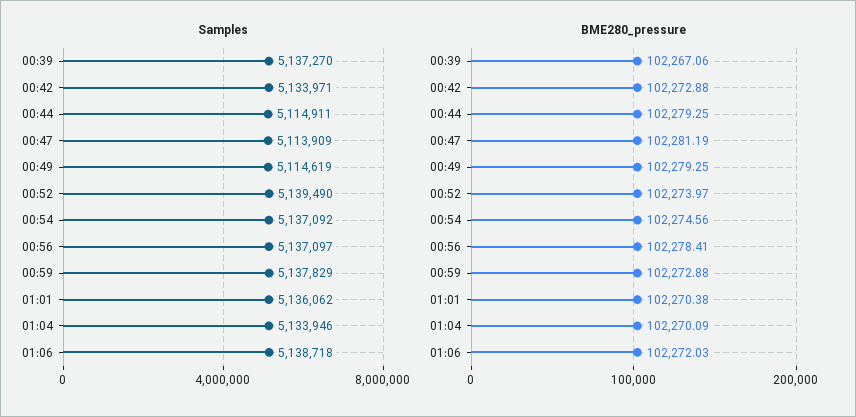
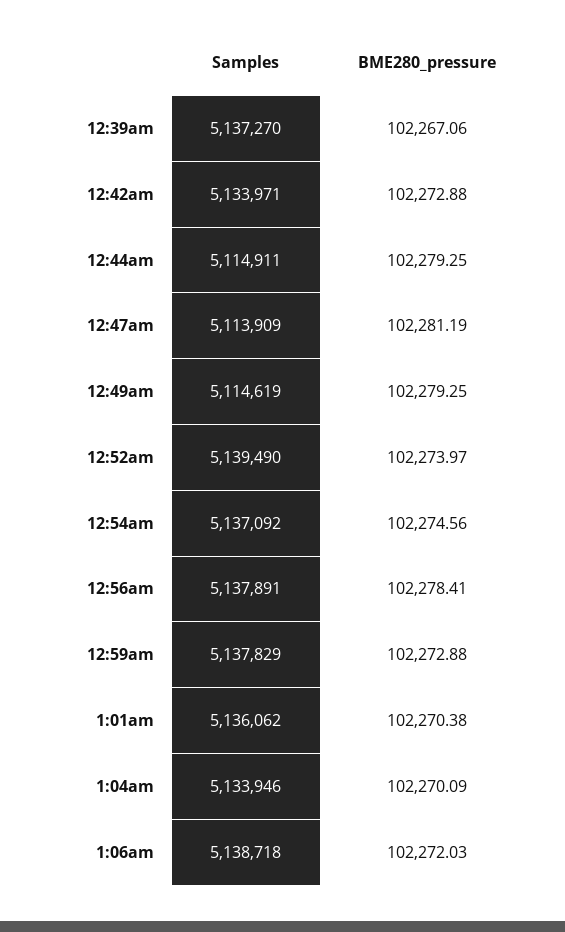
Samples, 00:56: 5137097 -> 5137891

